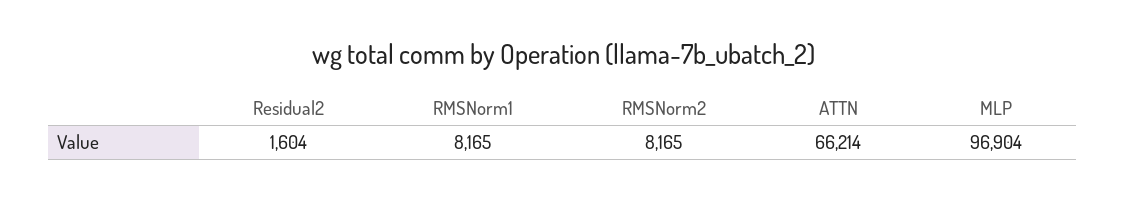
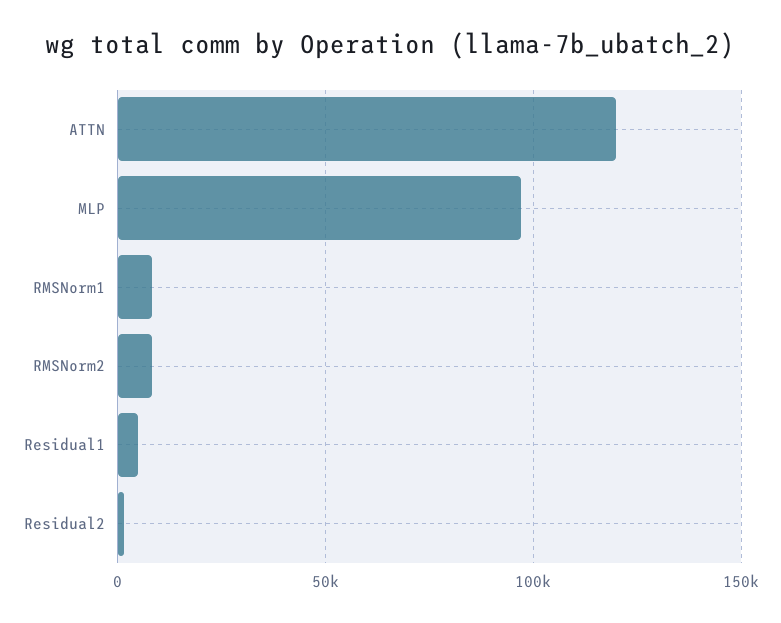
ATTN: 66214 -> 120000
Residual1: none -> 5000

